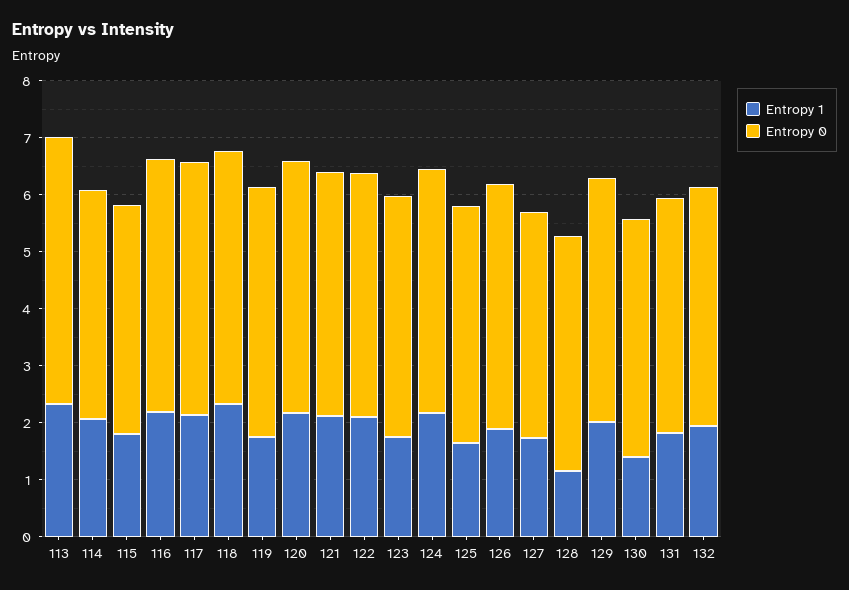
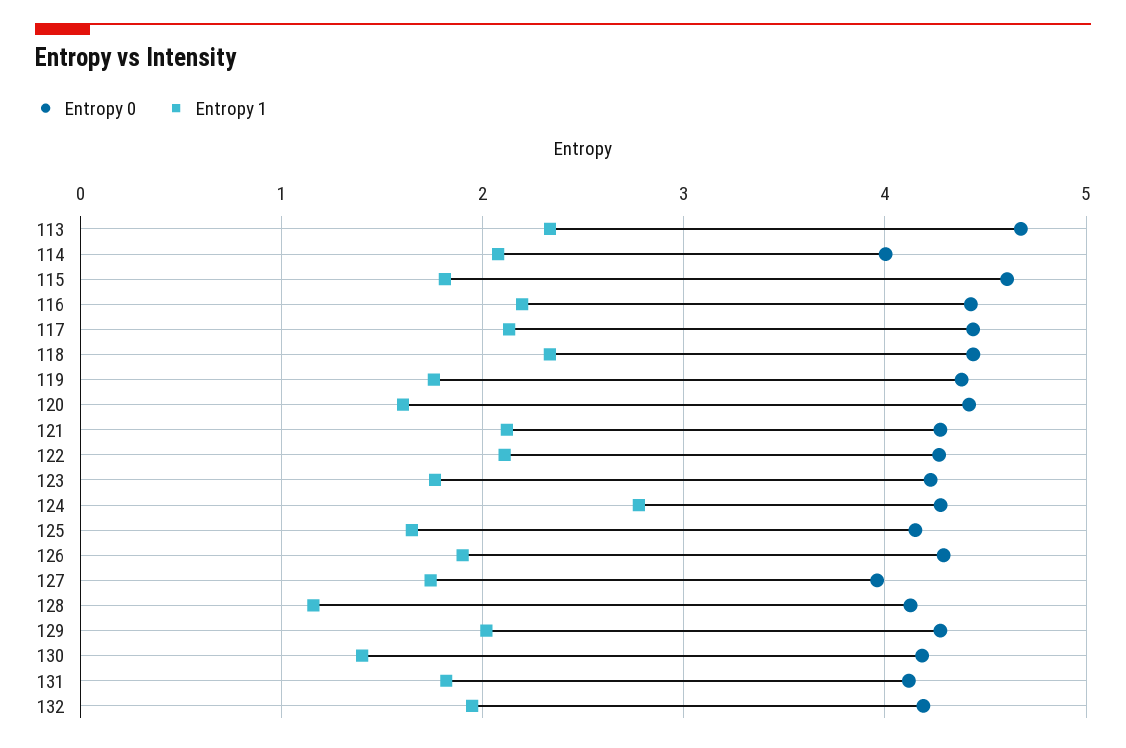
Entropy 0, 115: 4 -> 4.6
Entropy 1, 120: 2.2 -> 1.6
Entropy 1, 124: 2.2 -> 2.8

